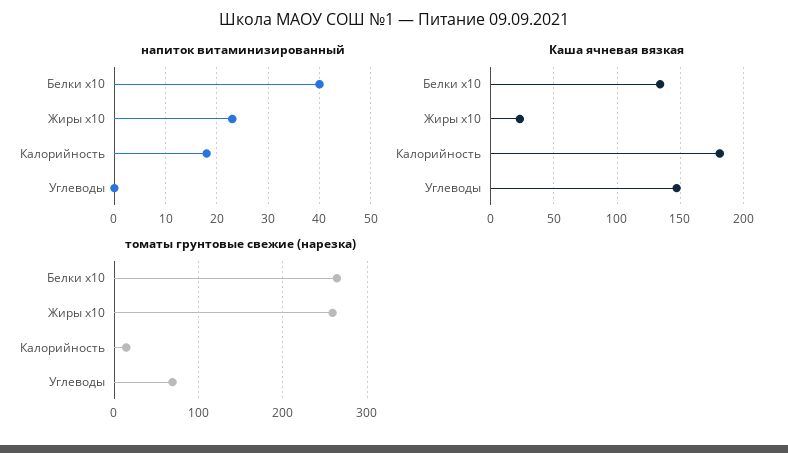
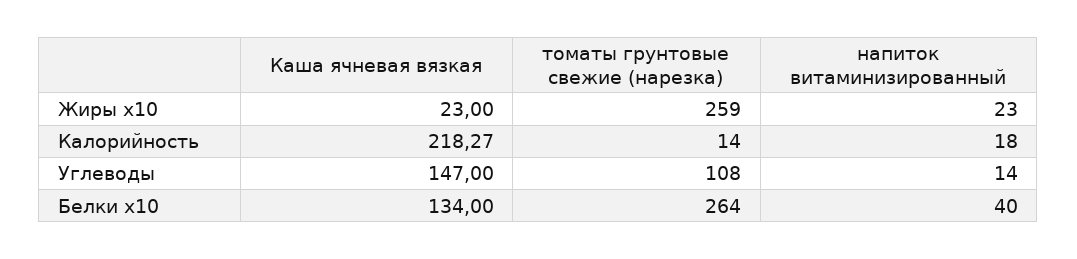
напиток витаминизированный, Углеводы: 0 -> 14
Каша ячневая вязкая, Калорийность: 180 -> 218.27
томаты грунтовые свежие (нарезка), Углеводы: 70 -> 108

